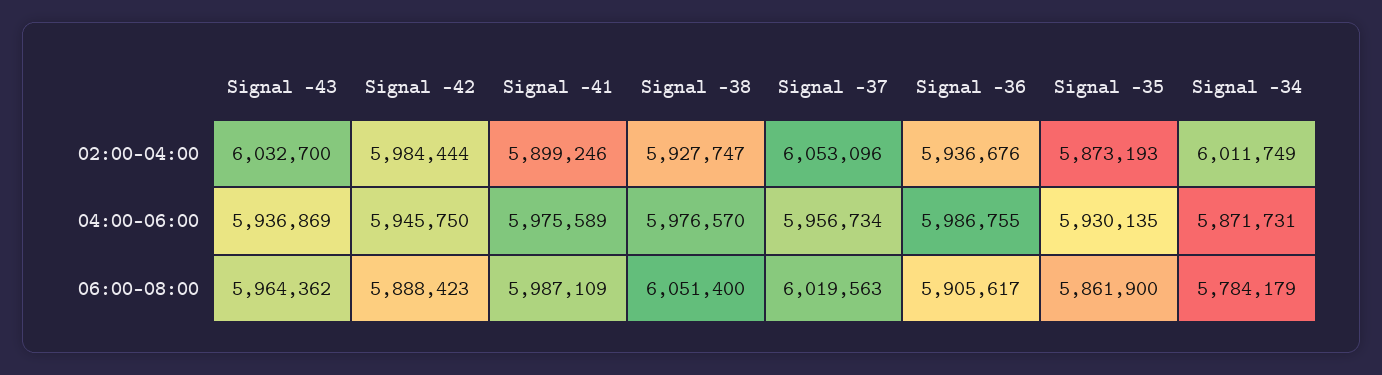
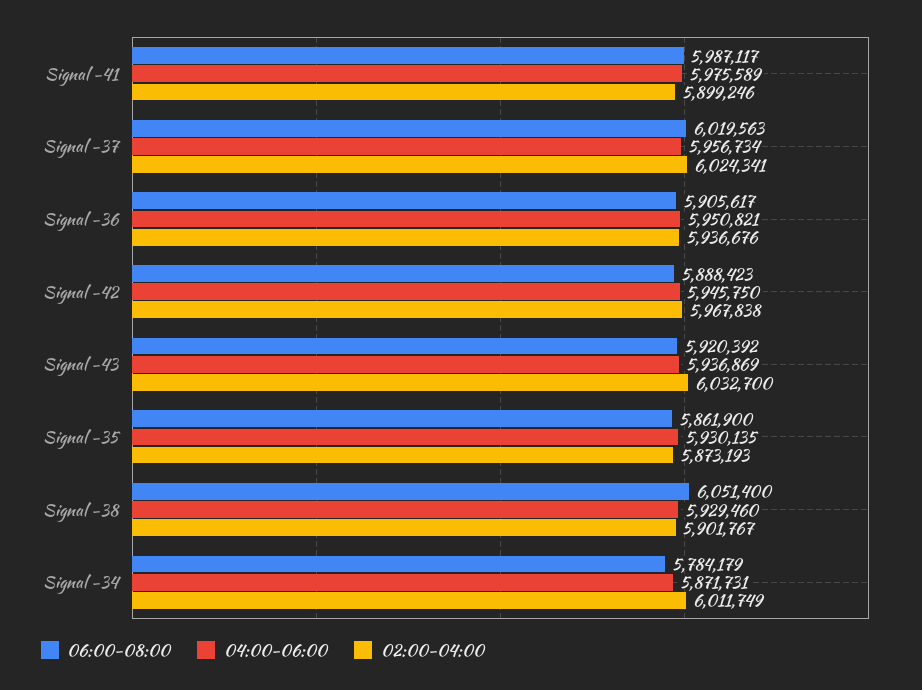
02:00-04:00, Signal -42: 5984444 -> 5967838
02:00-04:00, Signal -38: 5927747 -> 5901767
02:00-04:00, Signal -37: 6053096 -> 6024341
04:00-06:00, Signal -38: 5976570 -> 5929460
04:00-06:00, Signal -36: 5986755 -> 5950821
06:00-08:00, Signal -43: 5964362 -> 5920392
06:00-08:00, Signal -41: 5987109 -> 5987117

